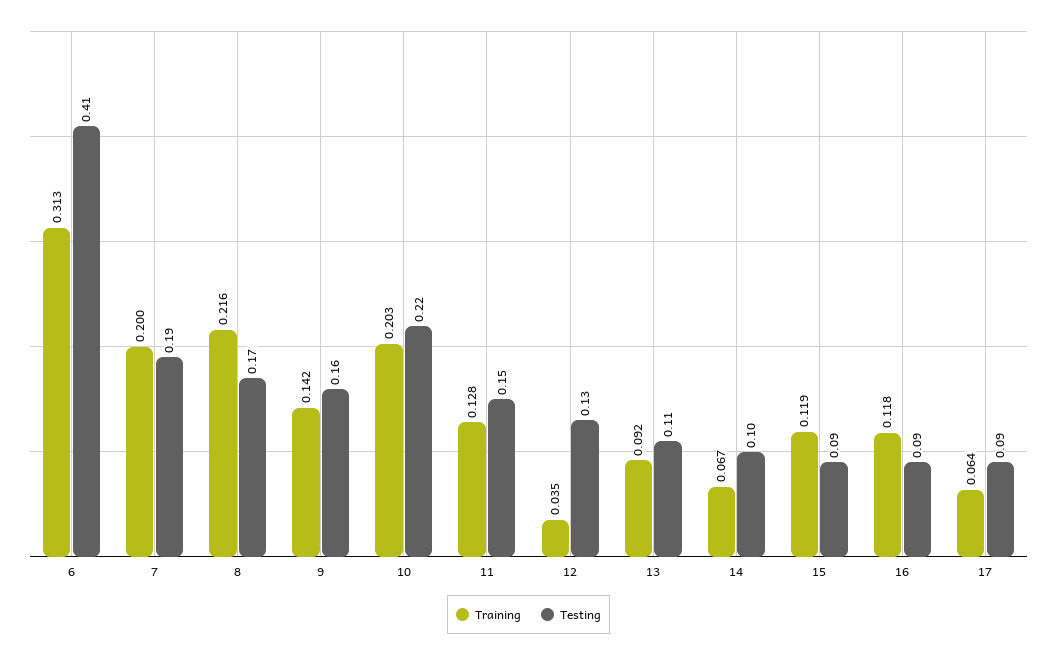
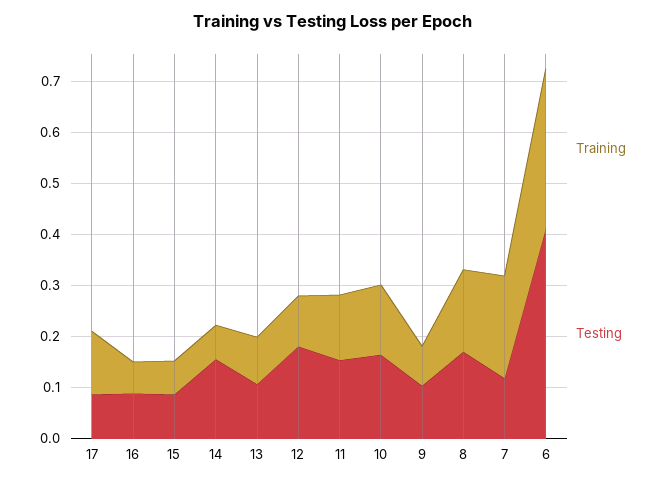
Testing, 7: 0.19 -> 0.12
Training, 8: 0.216 -> 0.16
Training, 9: 0.142 -> 0.08
Testing, 9: 0.16 -> 0.1
Training, 10: 0.203 -> 0.14
Testing, 10: 0.22 -> 0.16
Training, 12: 0.035 -> 0.1
Testing, 12: 0.13 -> 0.18
Testing, 14: 0.1 -> 0.16
Training, 15: 0.119 -> 0.06
Training, 16: 0.118 -> 0.06
Training, 17: 0.064 -> 0.12

